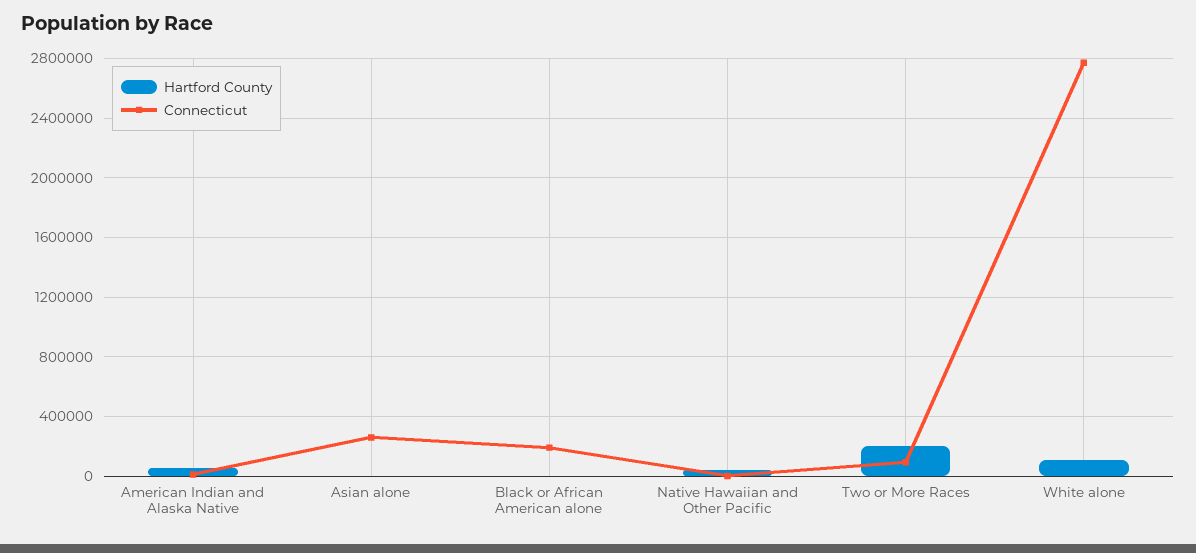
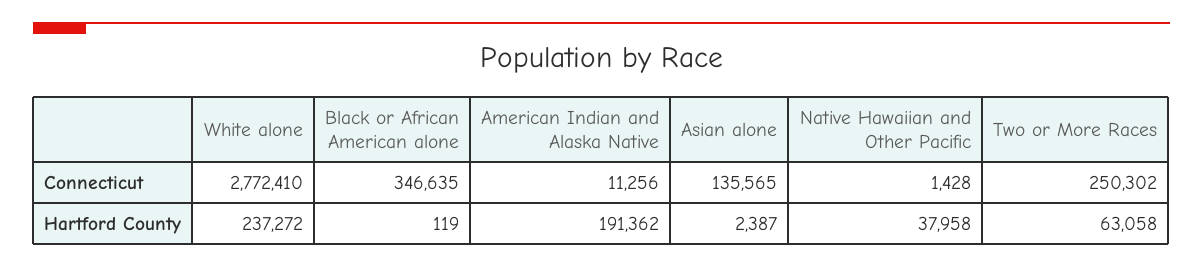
Hartford County, American Indian and Alaska Native: 50000 -> 191362
Connecticut, Asian alone: 250000 -> 135565
Connecticut, Black or African American alone: 200000 -> 346635
Hartford County, Two or More Races: 200000 -> 63058
Connecticut, Two or More Races: 100000 -> 250302
Hartford County, White alone: 100000 -> 237272

